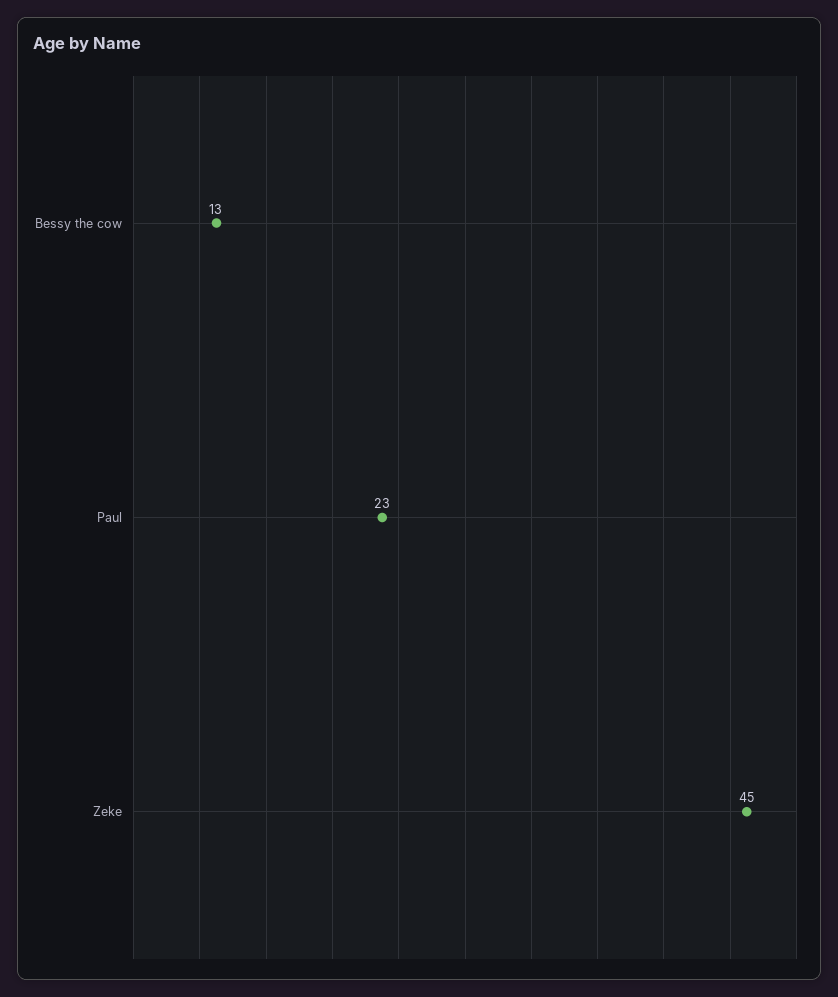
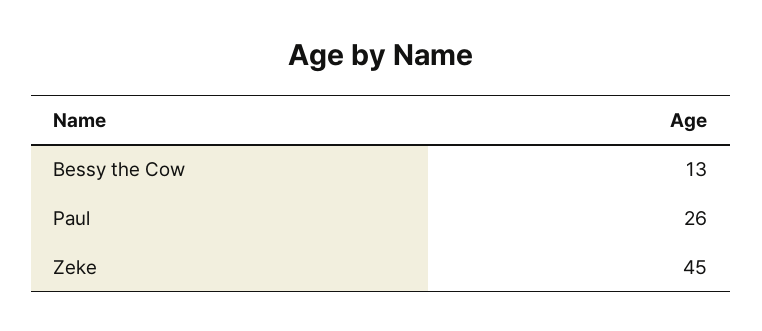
Paul: 23 -> 26

